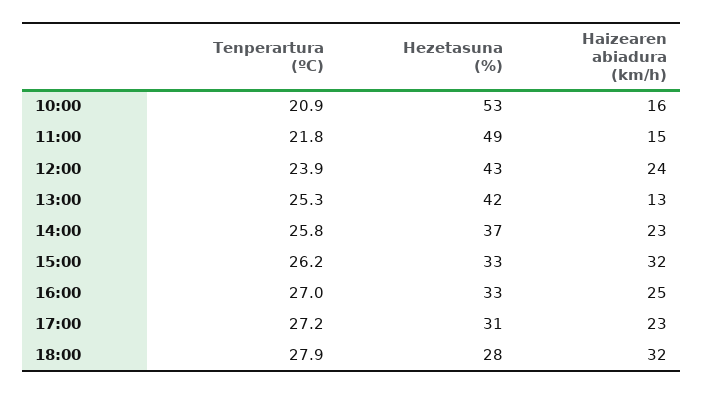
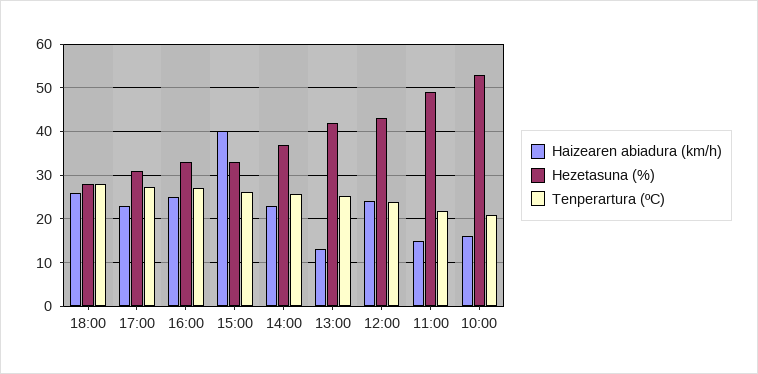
Haizearen abiadura (km/h), 15:00: 32 -> 40
Haizearen abiadura (km/h), 18:00: 32 -> 26

